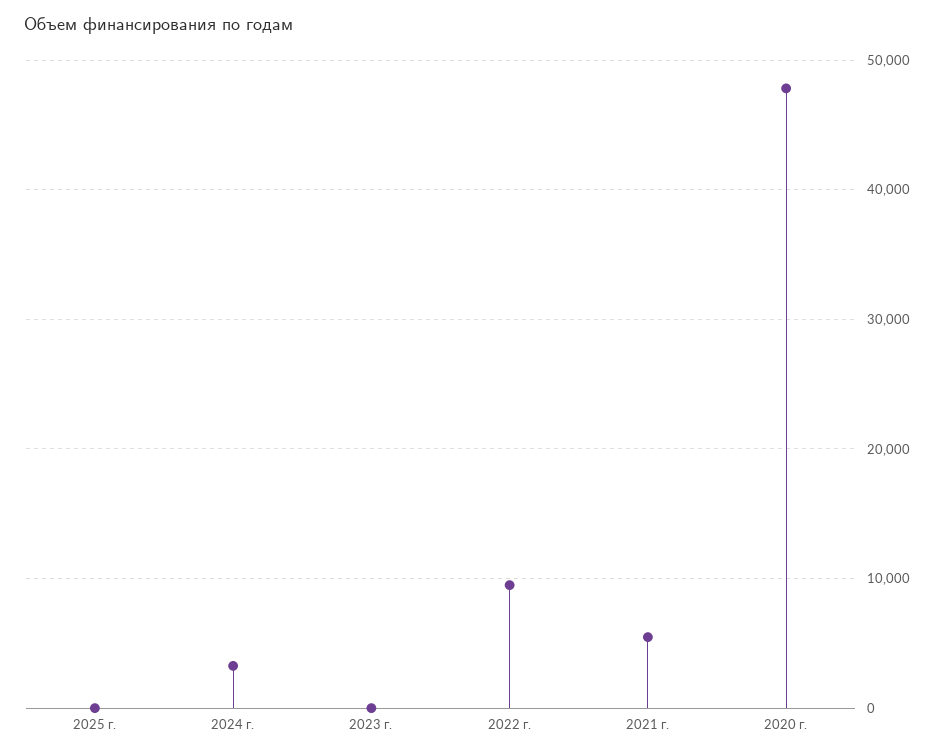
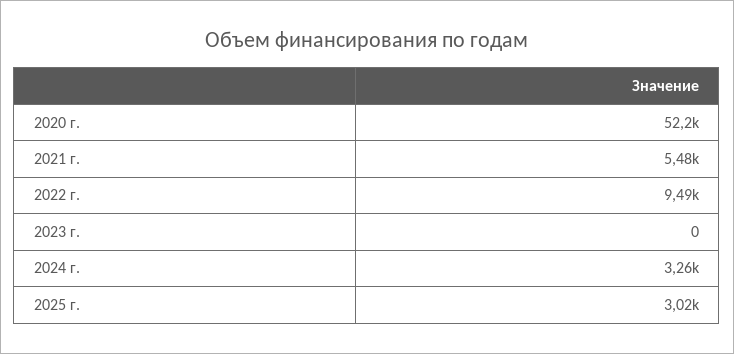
2025 г.: 0 -> 3020
2020 г.: 48000 -> 52200

